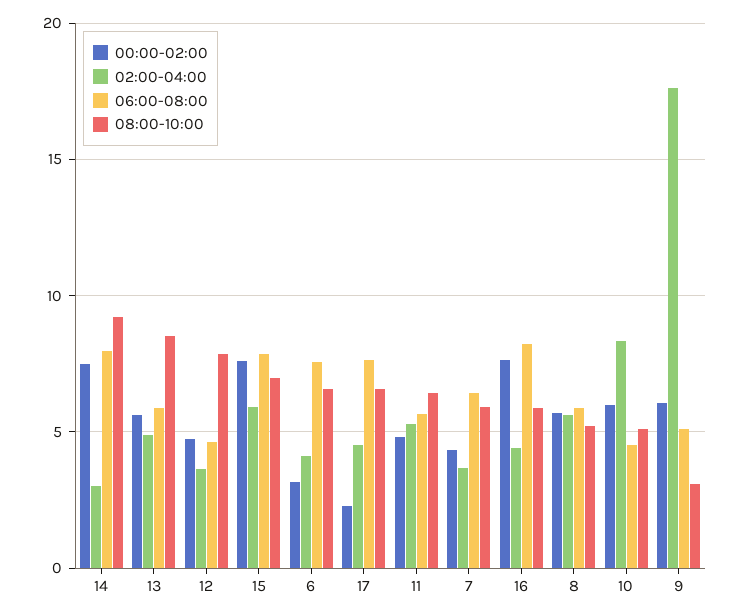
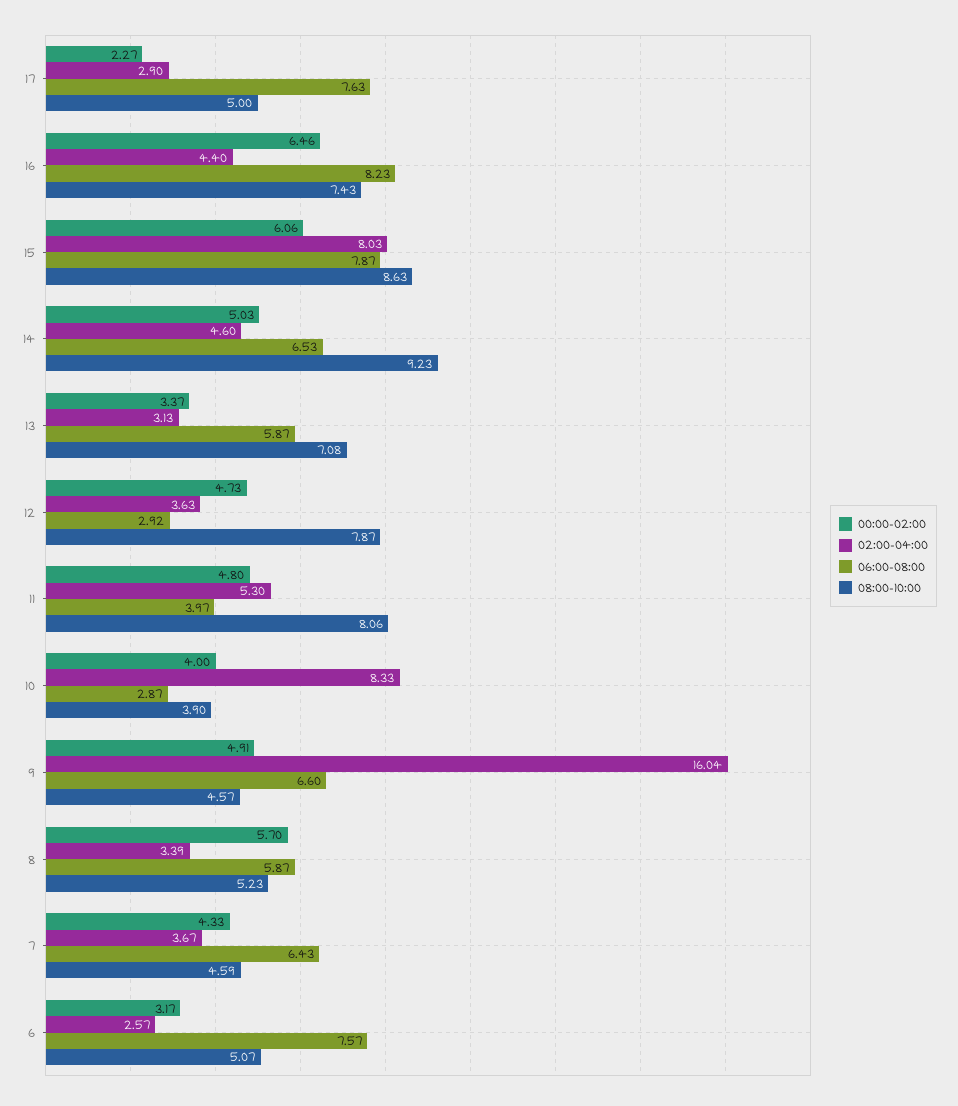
00:00-02:00, 14: 7.5 -> 5.03
02:00-04:00, 14: 3 -> 4.6
06:00-08:00, 14: 8 -> 6.53
00:00-02:00, 13: 5.5 -> 3.37
02:00-04:00, 13: 5 -> 3.13
08:00-10:00, 13: 8.5 -> 7.08
06:00-08:00, 12: 4.5 -> 2.92
00:00-02:00, 15: 7.5 -> 6.06
02:00-04:00, 15: 6 -> 8.03
08:00-10:00, 15: 7 -> 8.63
02:00-04:00, 6: 4 -> 2.57
08:00-10:00, 6: 6.5 -> 5.07
02:00-04:00, 17: 4.5 -> 2.9
08:00-10:00, 17: 6.5 -> 5
06:00-08:00, 11: 5.5 -> 3.97
08:00-10:00, 11: 6.5 -> 8.06
08:00-10:00, 7: 6 -> 4.59
00:00-02:00, 16: 7.5 -> 6.46
08:00-10:00, 16: 6 -> 7.43
02:00-04:00, 8: 5.5 -> 3.39
00:00-02:00, 10: 6 -> 4
06:00-08:00, 10: 4.5 -> 2.87
08:00-10:00, 10: 5 -> 3.9
00:00-02:00, 9: 6 -> 4.91
02:00-04:00, 9: 17.5 -> 16.04
06:00-08:00, 9: 5 -> 6.6
08:00-10:00, 9: 3 -> 4.57

